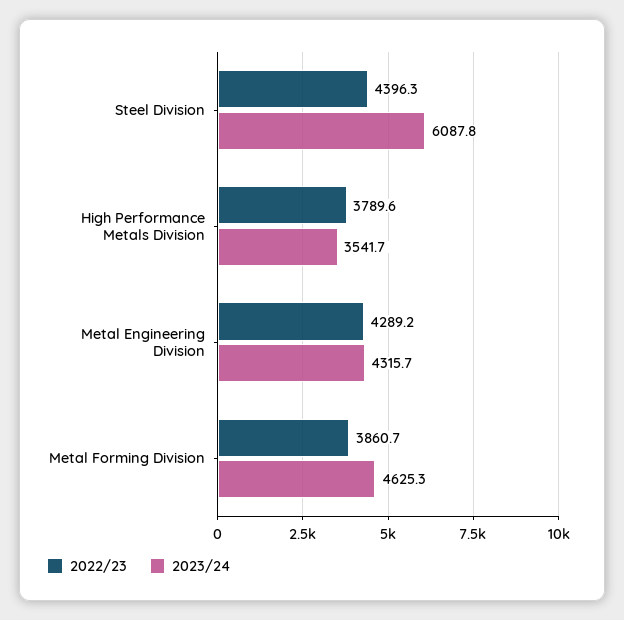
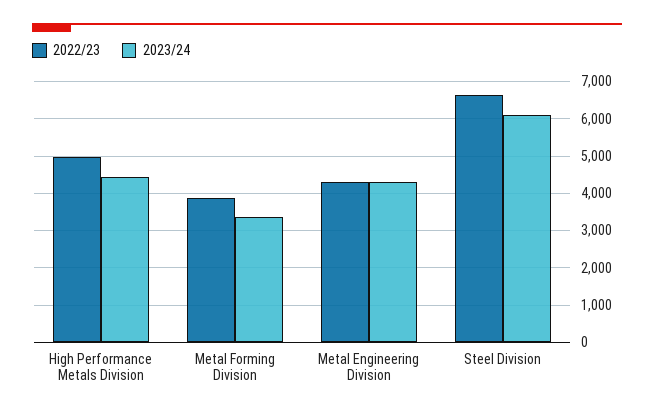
2022/23, Steel Division: 4396.3 -> 6600
2022/23, High Performance Metals Division: 3789.6 -> 5000
2023/24, High Performance Metals Division: 3541.7 -> 4400
2023/24, Metal Forming Division: 4625.3 -> 3400

